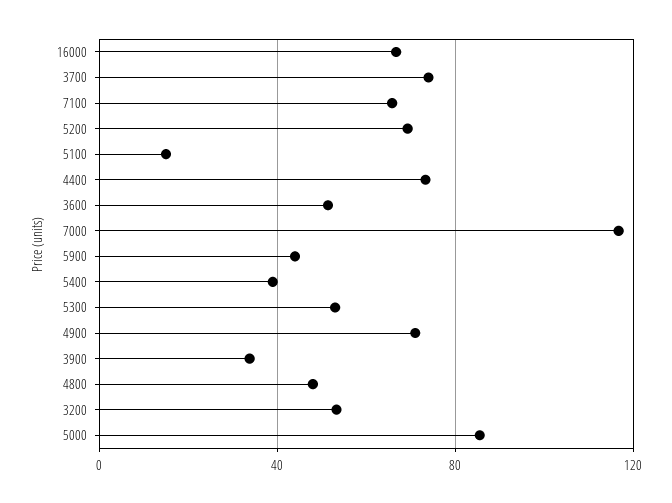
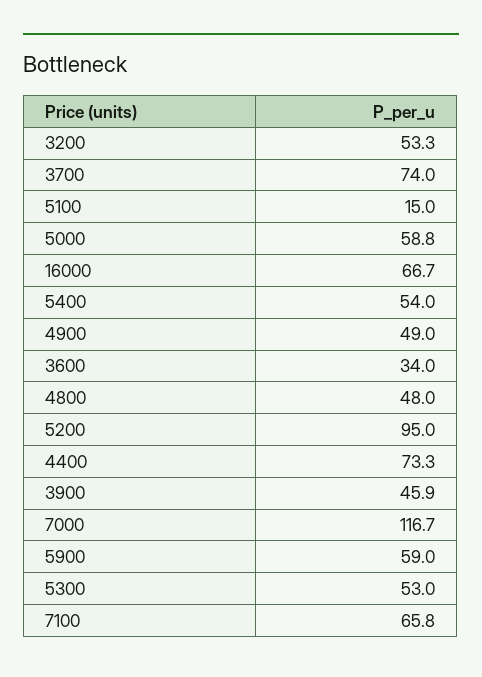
5200: 70 -> 95
3600: 50 -> 34
5900: 45 -> 59
5400: 40 -> 54
4900: 70 -> 49
3900: 35 -> 45.9
5000: 85 -> 58.8

